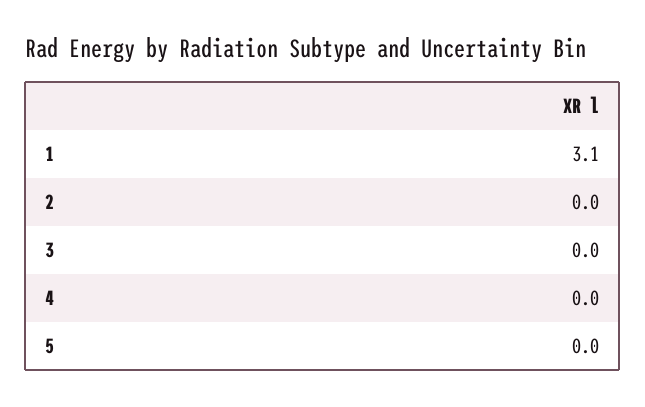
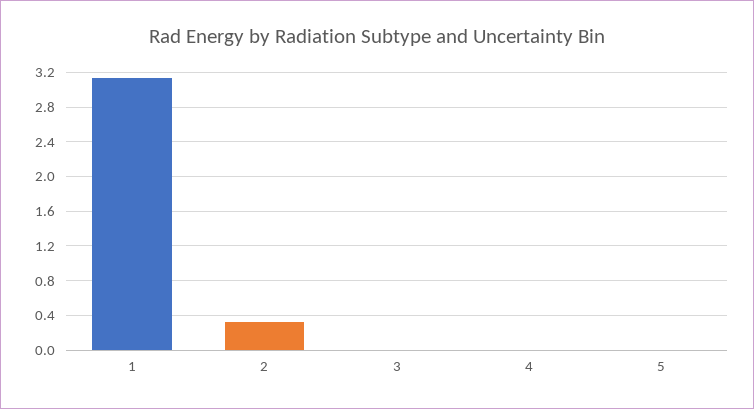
2: 0 -> 0.3

